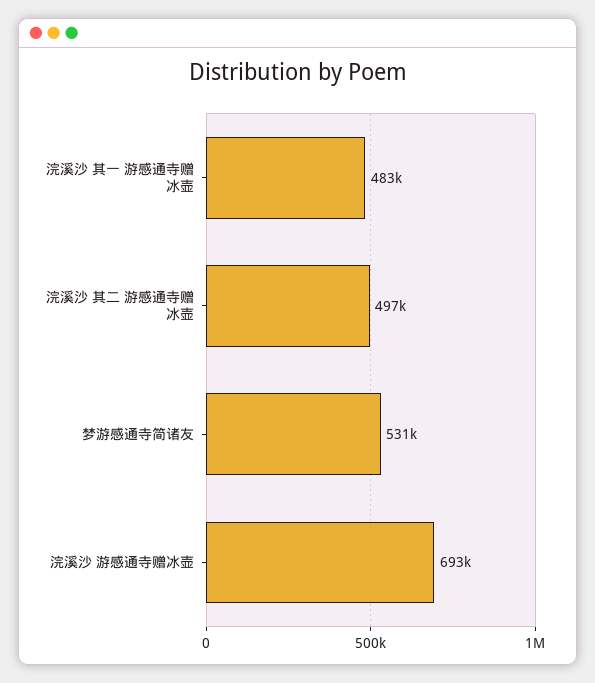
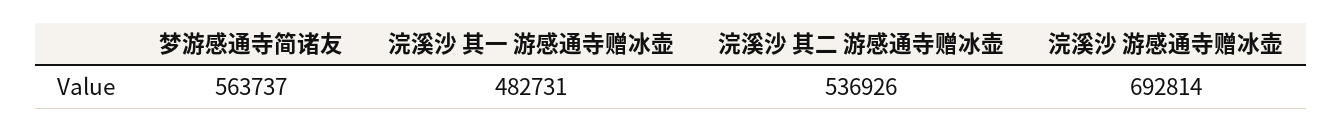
浣溪沙 其二 游感通寺赠冰壶: 497000 -> 536926
梦游感通寺简诸友: 531000 -> 563737

